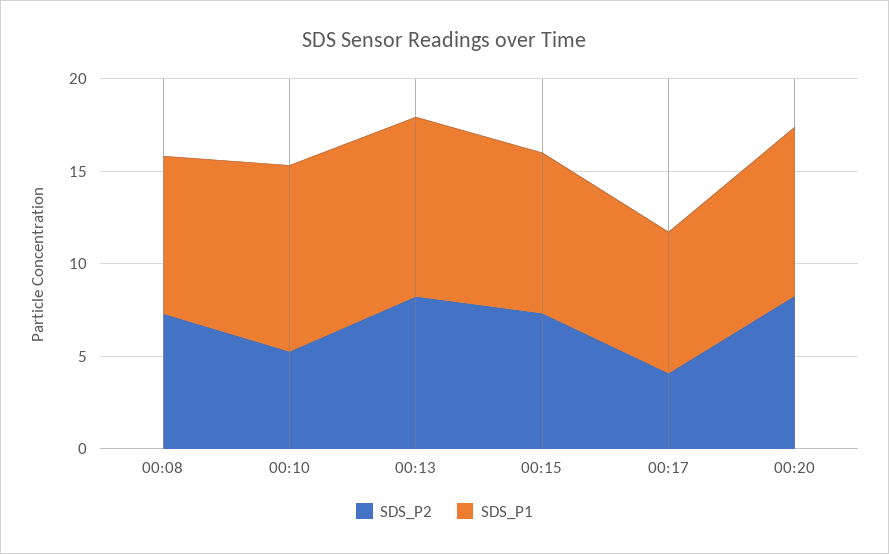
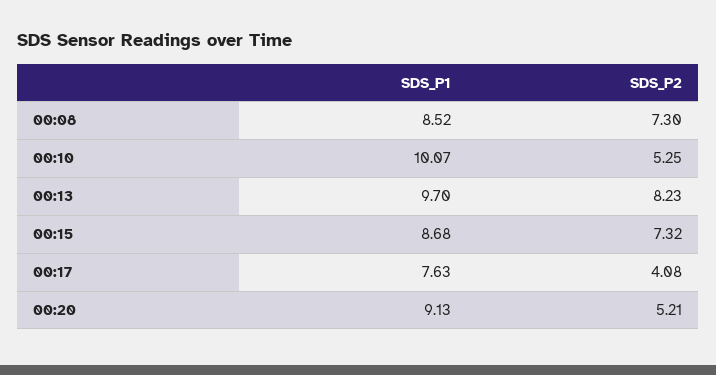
SDS_P2, 00:20: 8 -> 5.21

